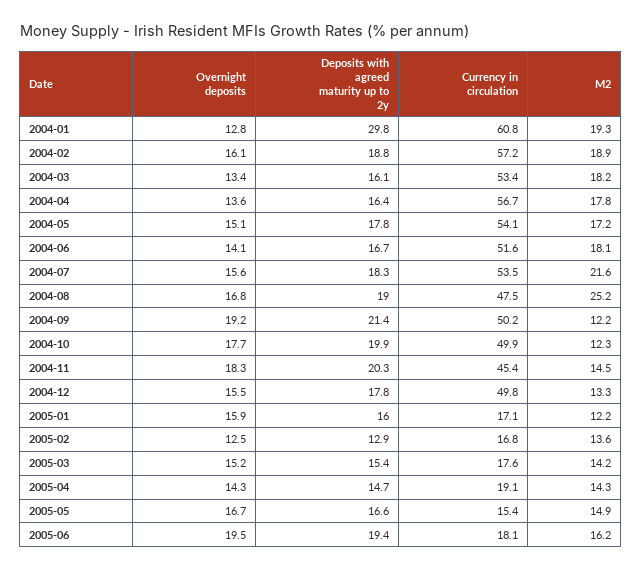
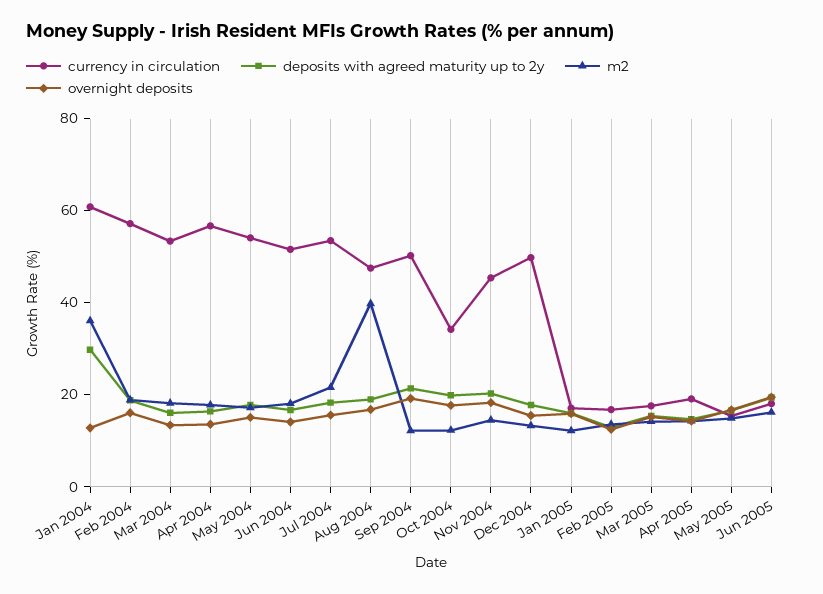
M2, 2004-01: 19.3 -> 35
M2, 2004-08: 25.2 -> 40
Currency in circulation, 2004-10: 49.9 -> 35

